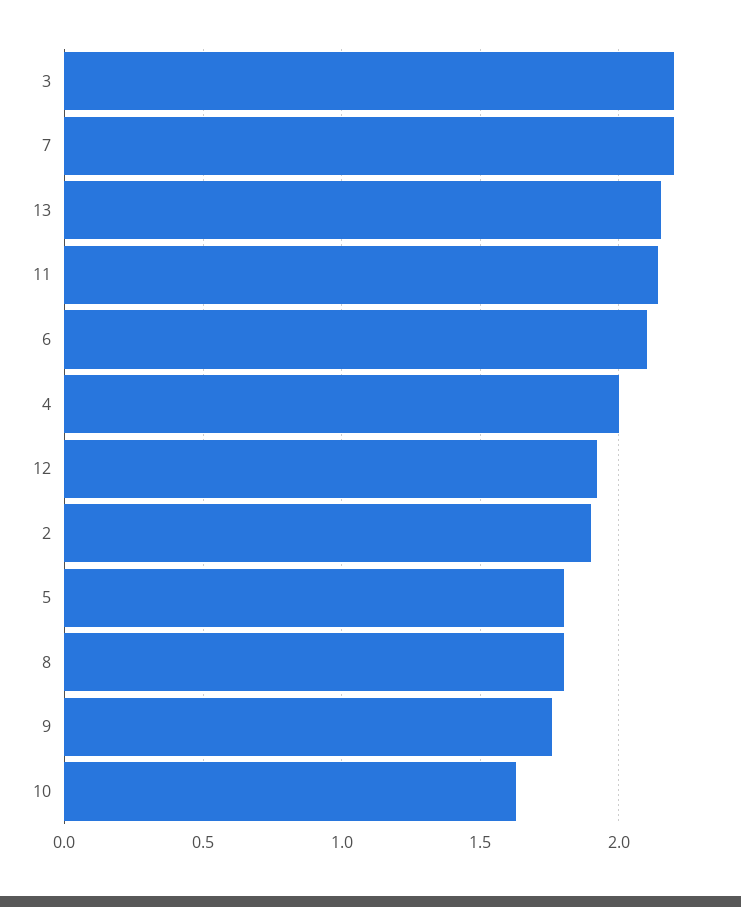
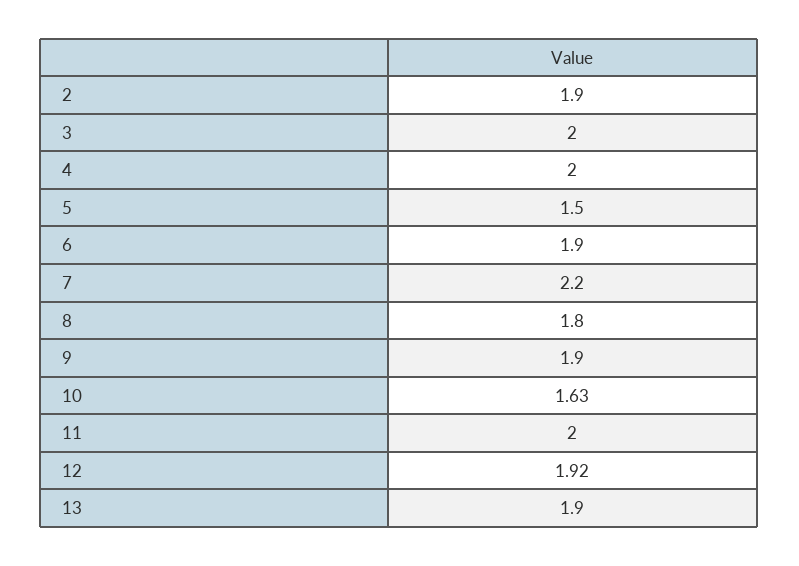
3: 2.2 -> 2
13: 2.15 -> 1.9
11: 2.15 -> 2
6: 2.1 -> 1.9
5: 1.8 -> 1.5
9: 1.75 -> 1.9

